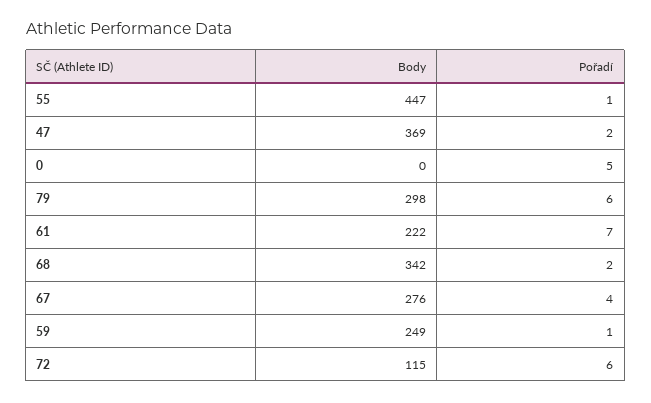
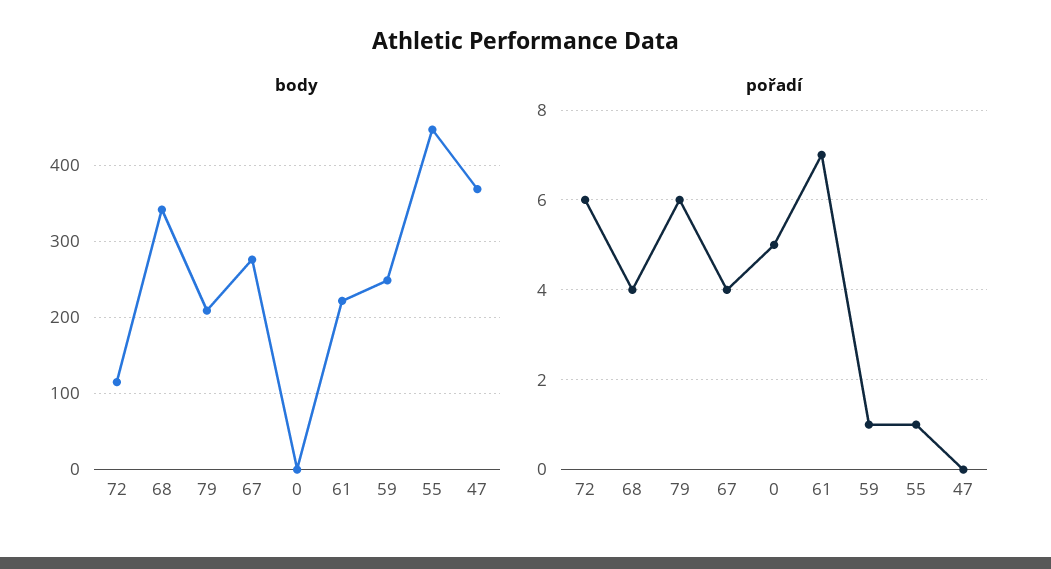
Pořadí, 47: 2 -> 0
Body, 79: 298 -> 210
Pořadí, 68: 2 -> 4

